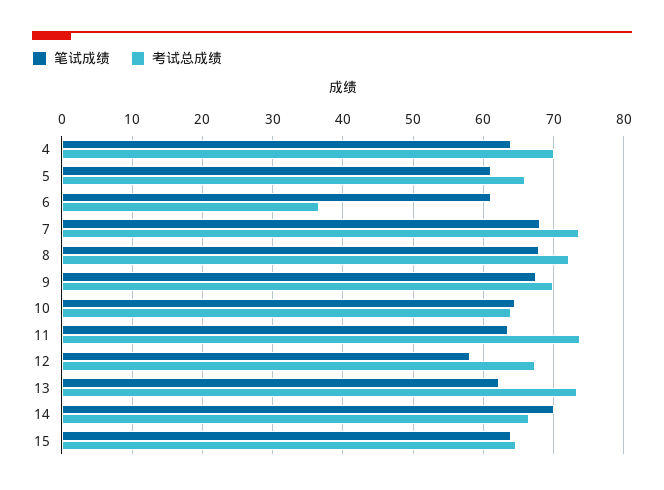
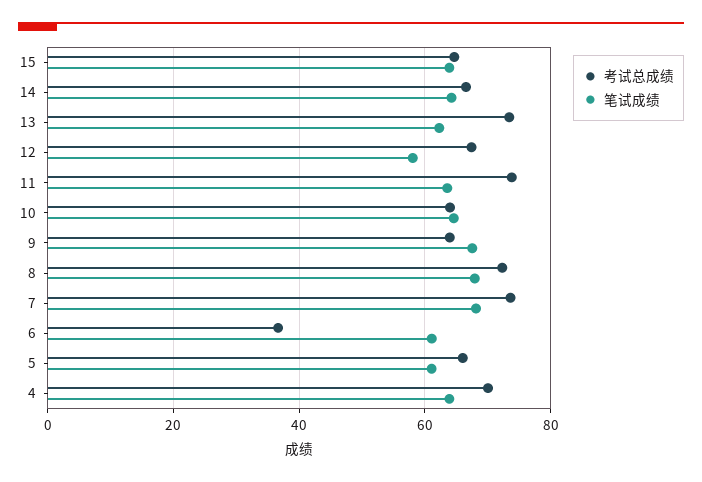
考试总成绩, 9: 70 -> 64
笔试成绩, 14: 70 -> 64

